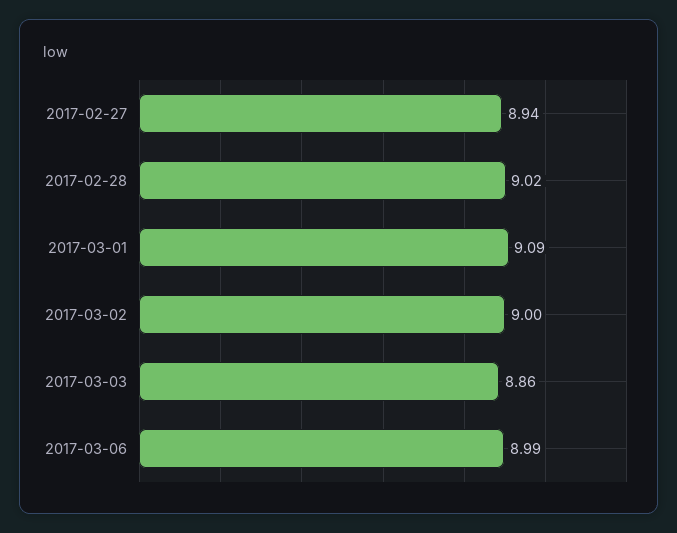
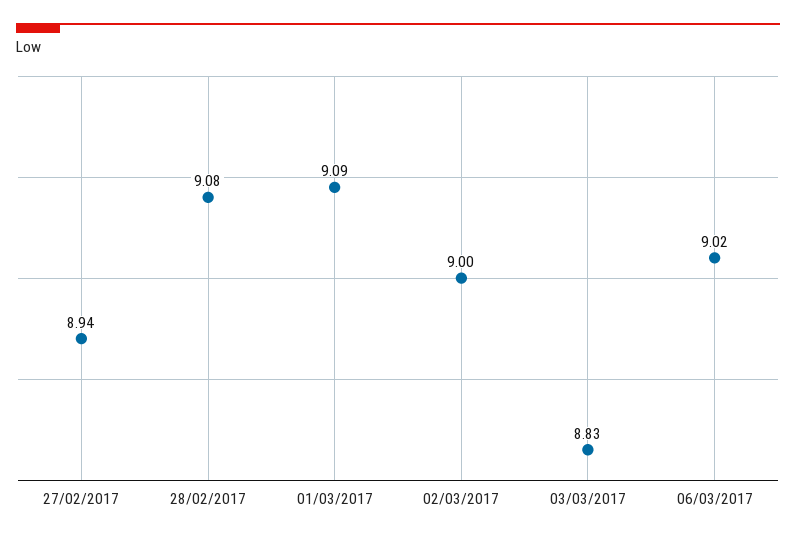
2017-02-28: 9.02 -> 9.08
2017-03-03: 8.86 -> 8.83
2017-03-06: 8.99 -> 9.02

